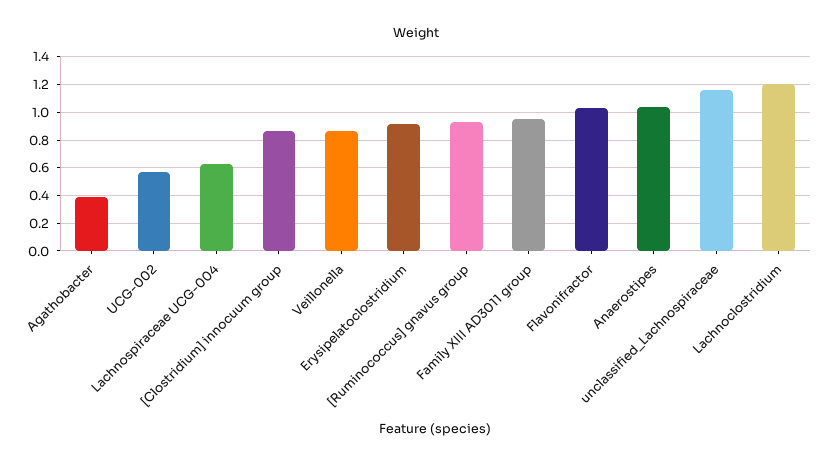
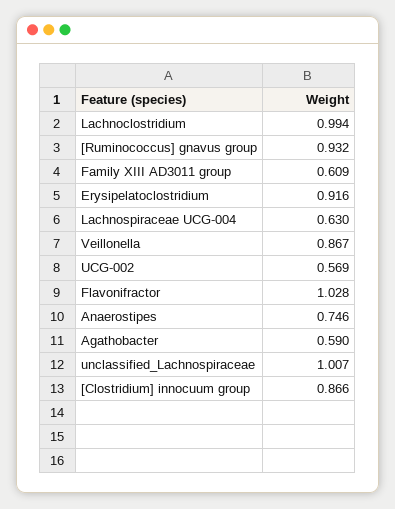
Agathobacter: 0.4 -> 0.59
Family XIII AD3011 group: 0.95 -> 0.609
Anaerostipes: 1.05 -> 0.746
unclassified_Lachnospiraceae: 1.15 -> 1.007
Lachnoclostridium: 1.2 -> 0.994

